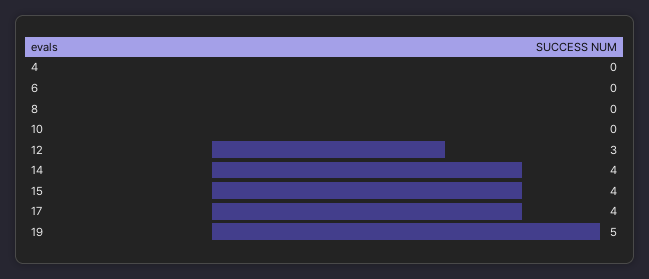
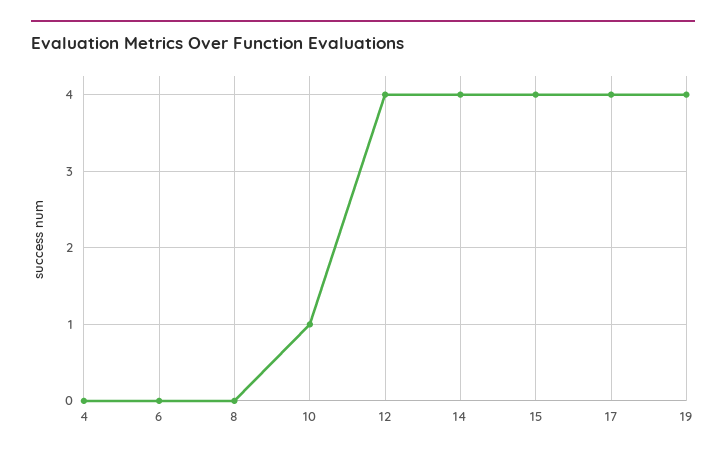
10: 0 -> 1
12: 3 -> 4
19: 5 -> 4

